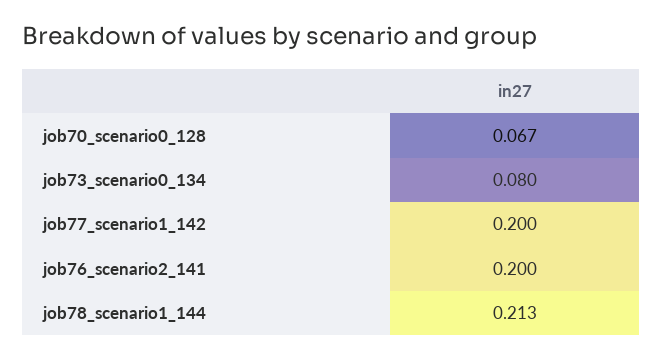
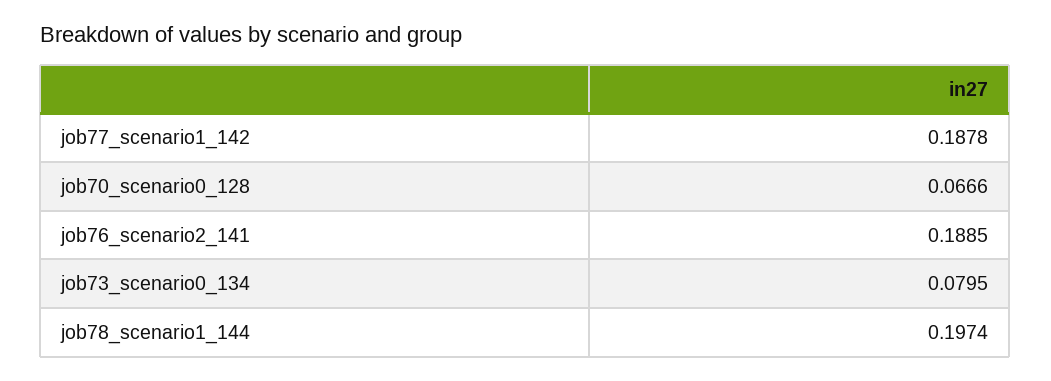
job77_scenario1_142: 0.2 -> 0.1878
job76_scenario2_141: 0.2 -> 0.1885
job78_scenario1_144: 0.213 -> 0.1974

